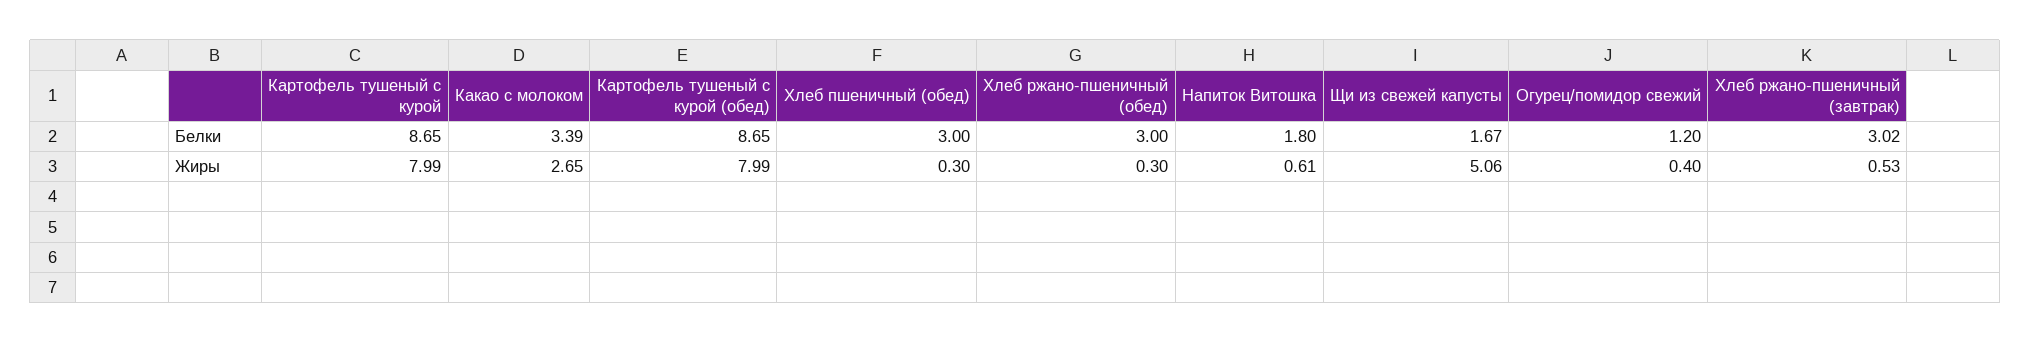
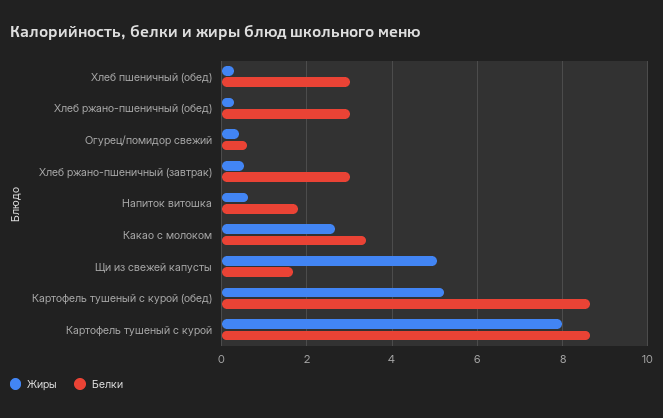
Белки, Огурец/помидор свежий: 1.2 -> 0.6
Жиры, Картофель тушеный с курой (обед): 7.99 -> 5.2

